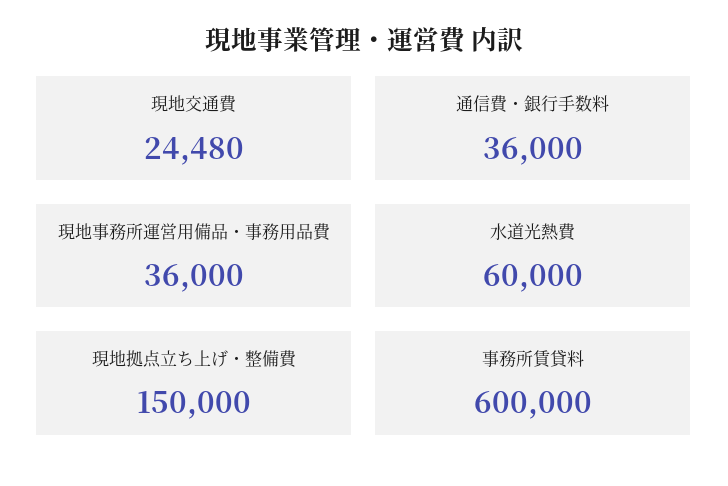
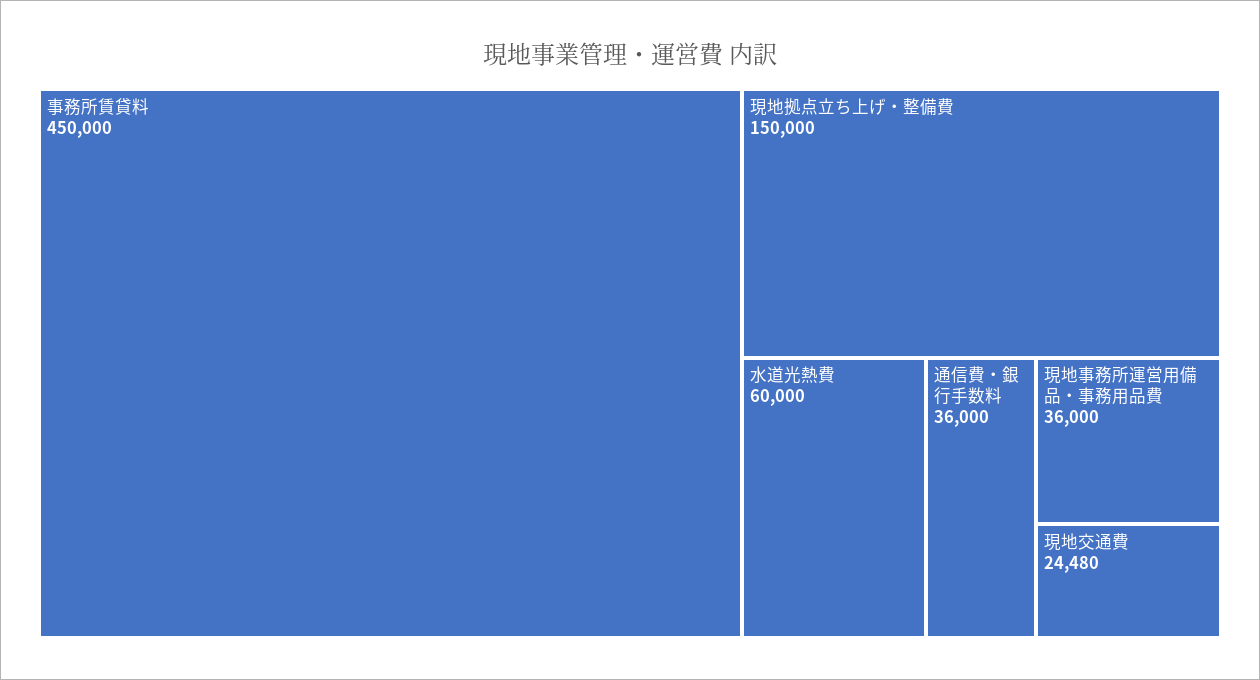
事務所賃貸料: 600000 -> 450000

